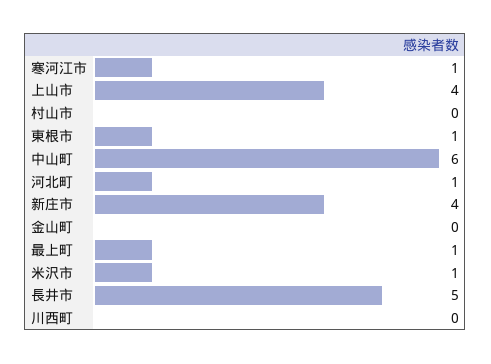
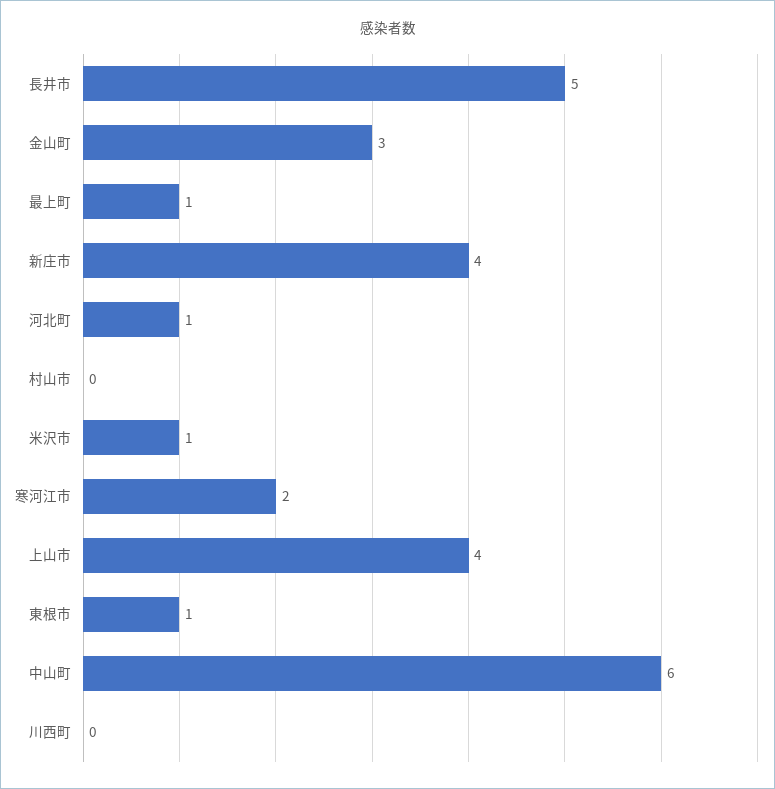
寒河江市: 1 -> 2
金山町: 0 -> 3

